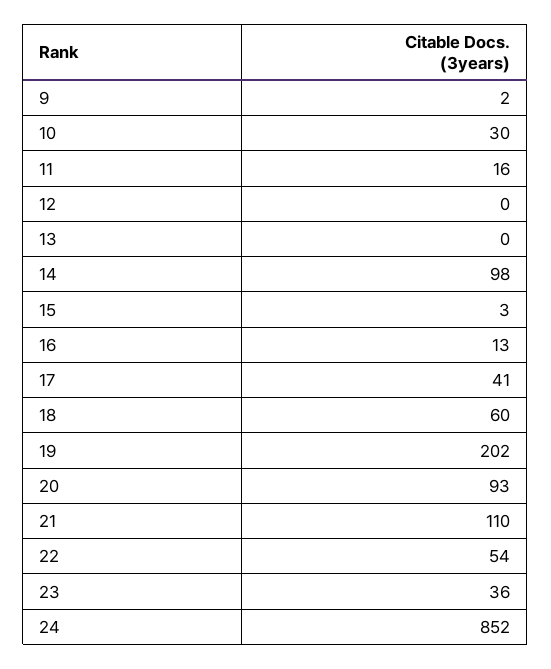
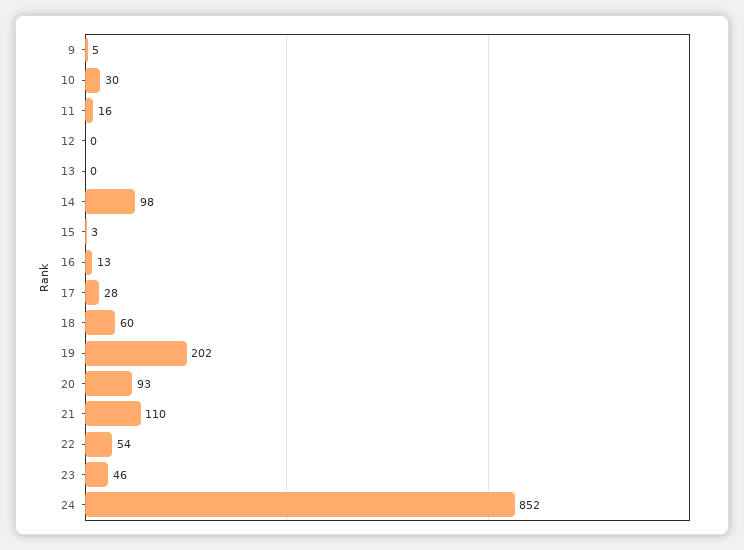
9: 2 -> 5
17: 41 -> 28
23: 36 -> 46

